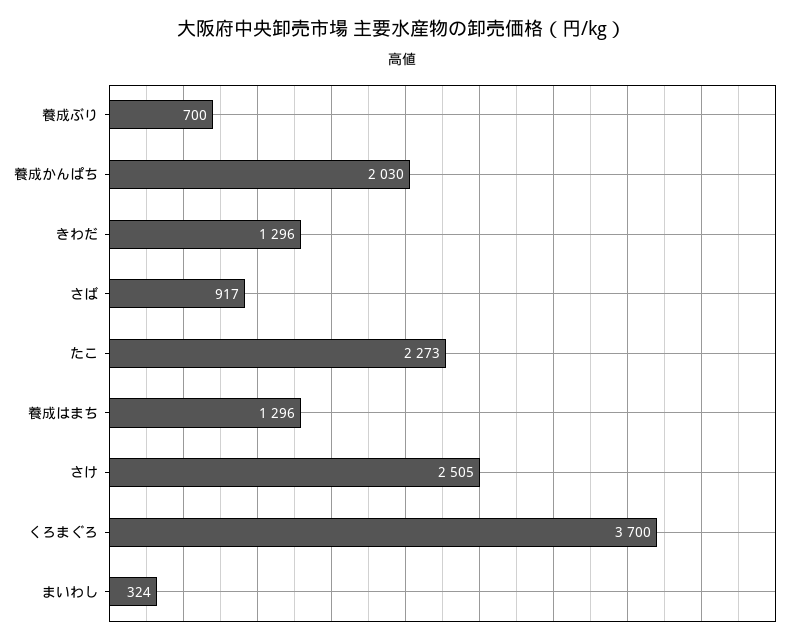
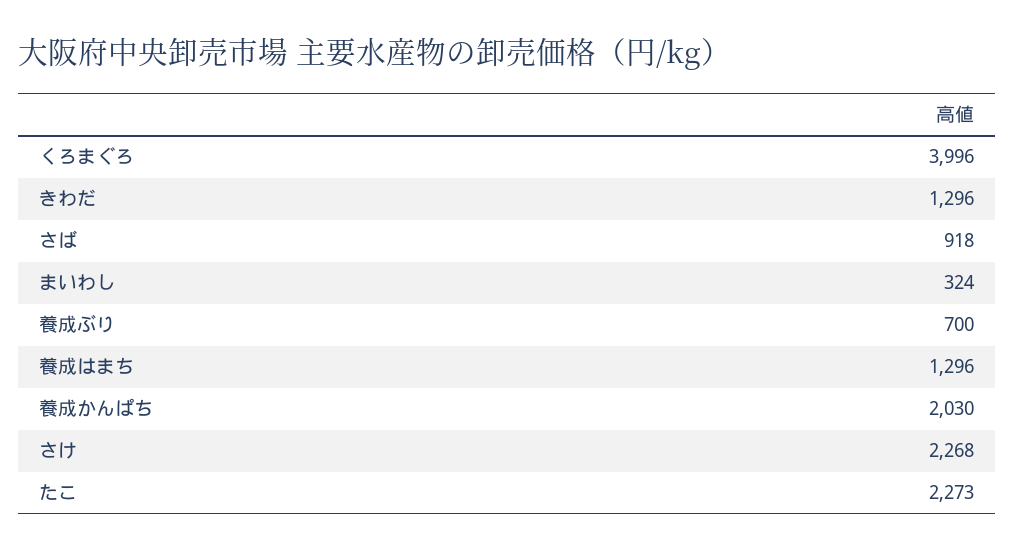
さば: 917 -> 918
さけ: 2505 -> 2268
くろまぐろ: 3700 -> 3996

